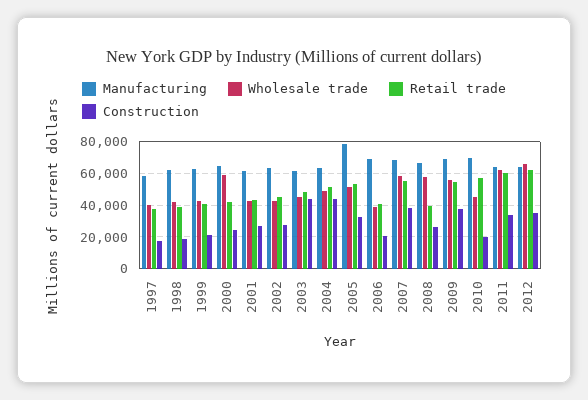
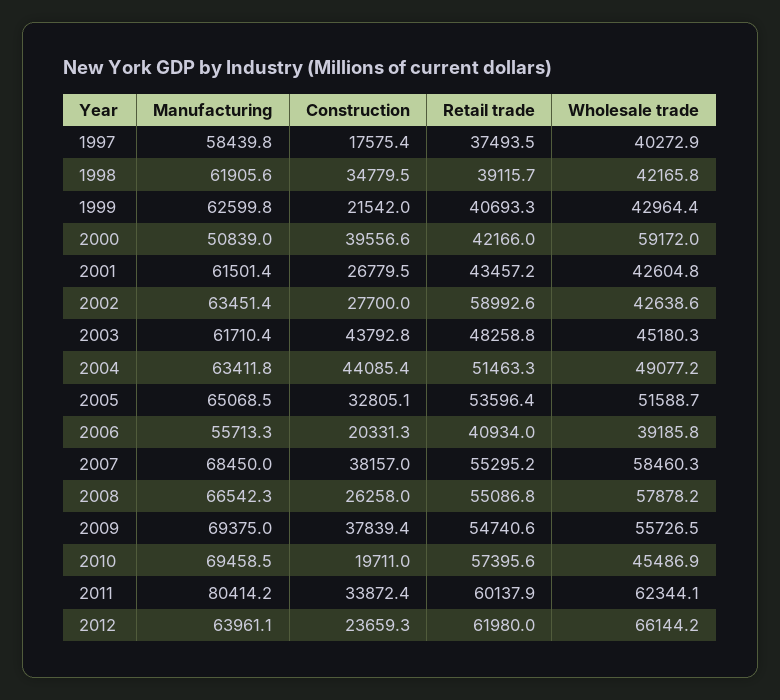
Construction, 1998: 20000 -> 34779.5
Manufacturing, 2000: 65000 -> 50839
Construction, 2000: 25000 -> 39556.6
Retail trade, 2002: 45000 -> 58992.6
Manufacturing, 2005: 80000 -> 65068.5
Manufacturing, 2006: 70000 -> 55713.3
Retail trade, 2008: 40000 -> 55086.8
Manufacturing, 2011: 65000 -> 80414.2
Construction, 2012: 35000 -> 23659.3

